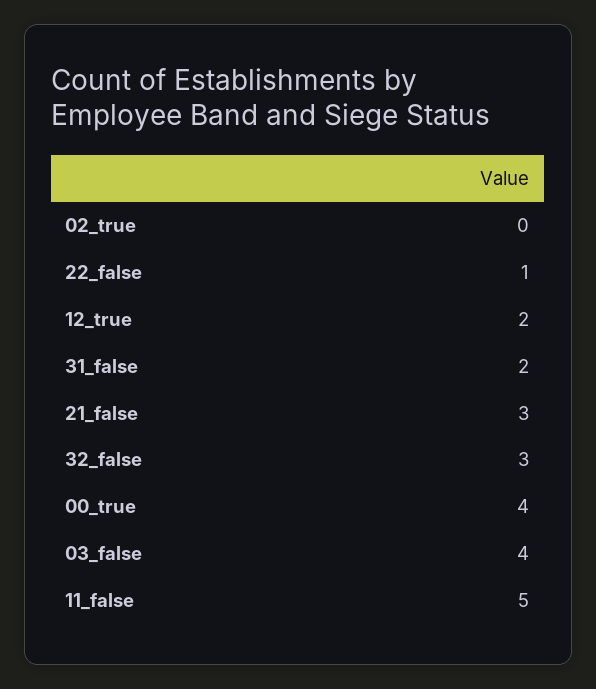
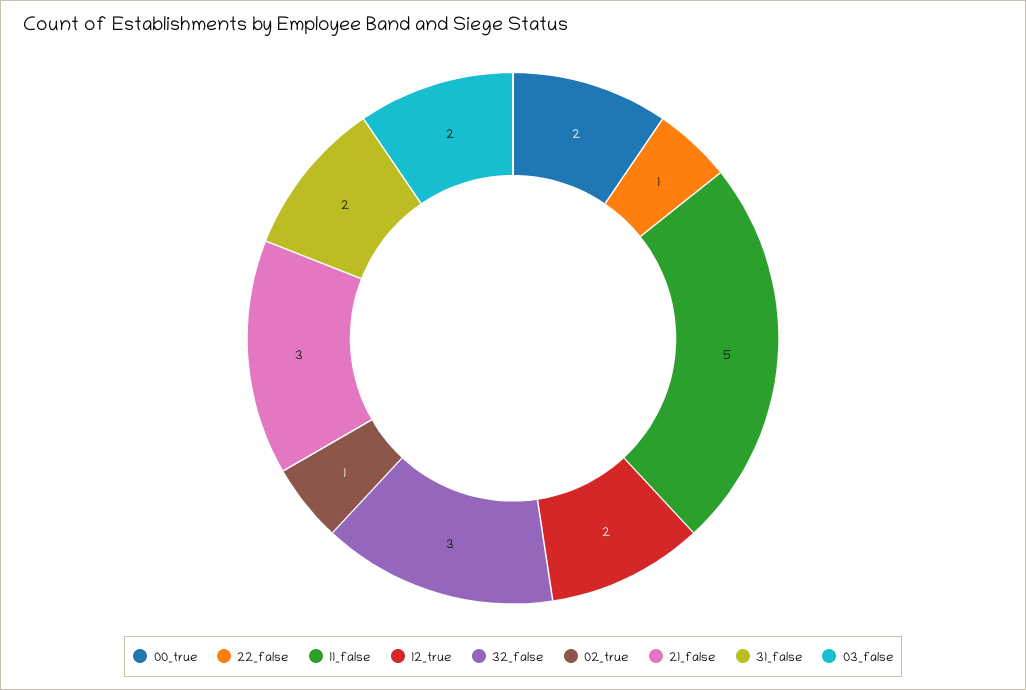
02_true: 0 -> 1
00_true: 4 -> 2
03_false: 4 -> 2

